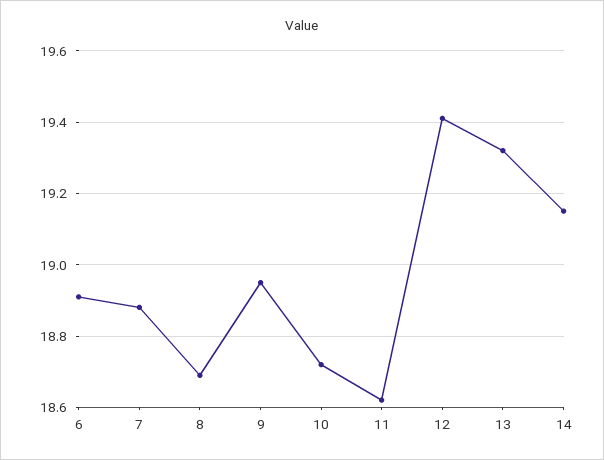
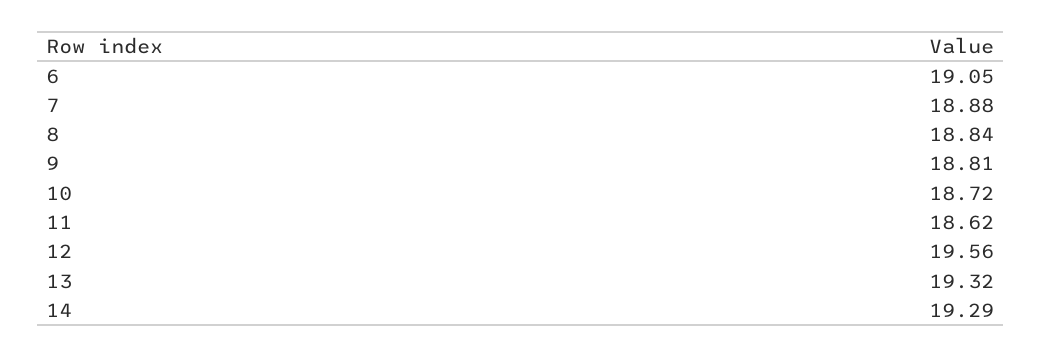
6: 18.9 -> 19.05
8: 18.7 -> 18.84
9: 18.95 -> 18.81
12: 19.4 -> 19.56
14: 19.15 -> 19.29

